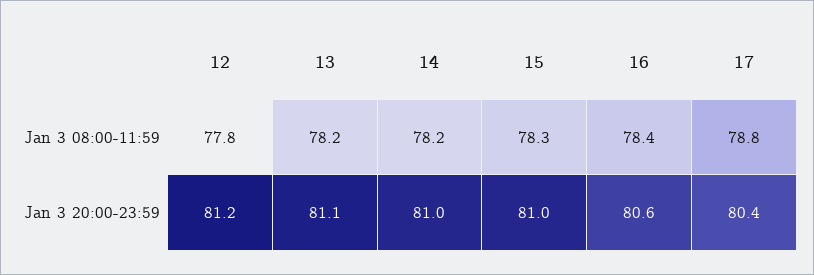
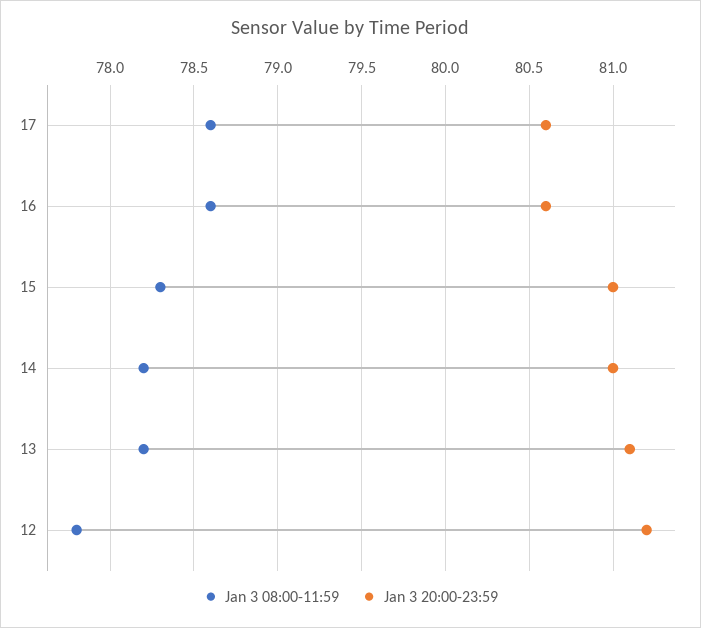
Jan 3 08:00-11:59, 16: 78.4 -> 78.6
Jan 3 08:00-11:59, 17: 78.8 -> 78.6
Jan 3 20:00-23:59, 17: 80.4 -> 80.6

